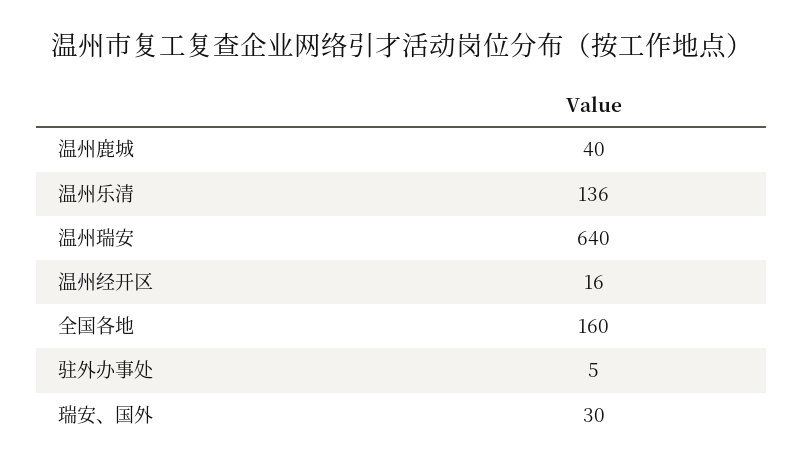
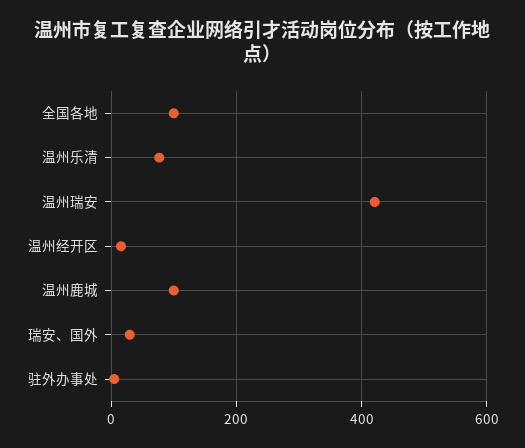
温州鹿城: 40 -> 100
温州乐清: 136 -> 80
温州瑞安: 640 -> 420
全国各地: 160 -> 100

